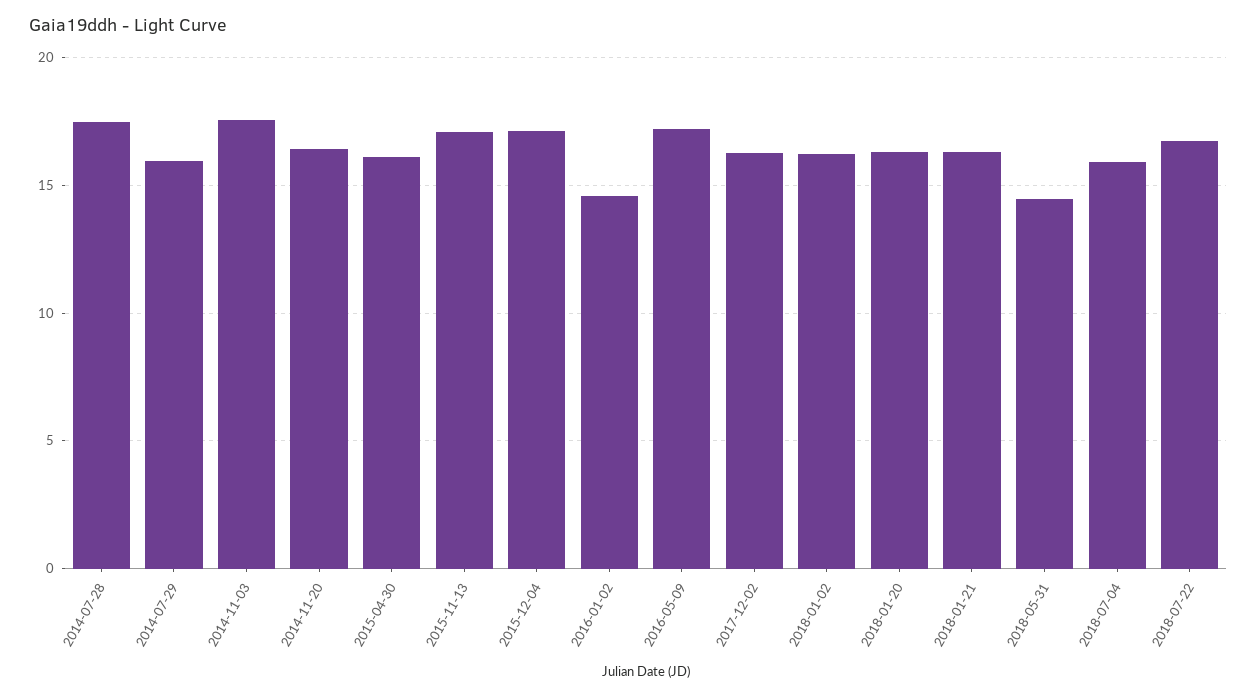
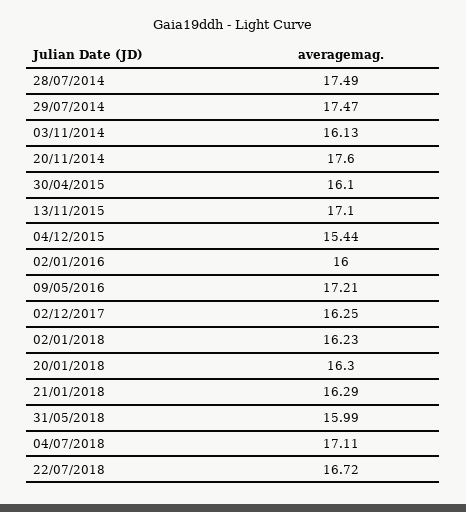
2014-07-29: 16 -> 17.47
2014-11-03: 17.5 -> 16.13
2014-11-20: 16.5 -> 17.6
2015-12-04: 17 -> 15.44
2016-01-02: 14.5 -> 16
2018-05-31: 14.5 -> 15.99
2018-07-04: 16 -> 17.11

